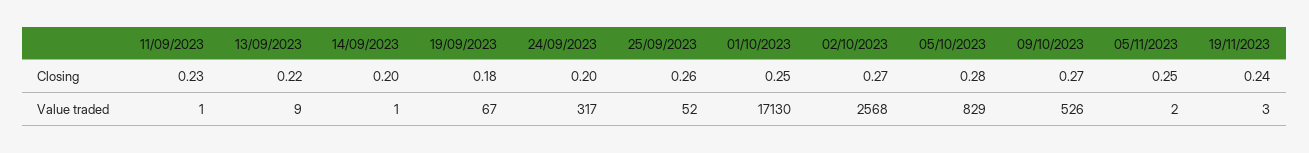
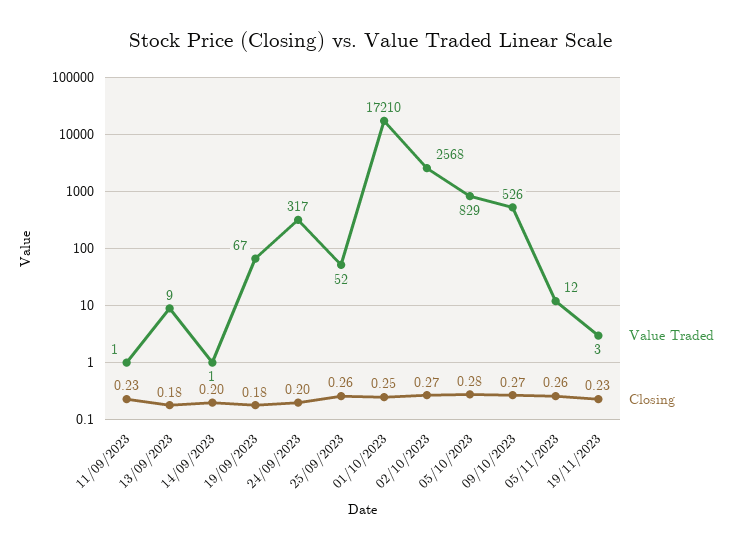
Closing, 13/09/2023: 0.22 -> 0.18
Closing, 05/11/2023: 0.25 -> 0.26
Closing, 19/11/2023: 0.24 -> 0.23
Value traded, 01/10/2023: 17130 -> 17210
Value traded, 05/11/2023: 2 -> 12

